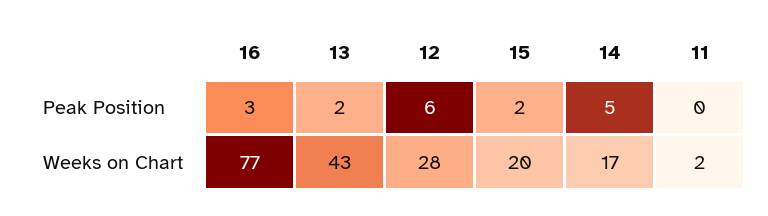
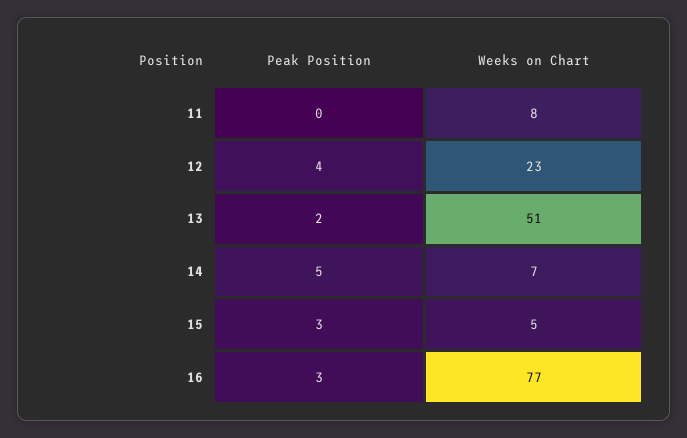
12, Peak Position: 6 -> 4
15, Peak Position: 2 -> 3
13, Weeks on Chart: 43 -> 51
12, Weeks on Chart: 28 -> 23
15, Weeks on Chart: 20 -> 5
14, Weeks on Chart: 17 -> 7
11, Weeks on Chart: 2 -> 8

